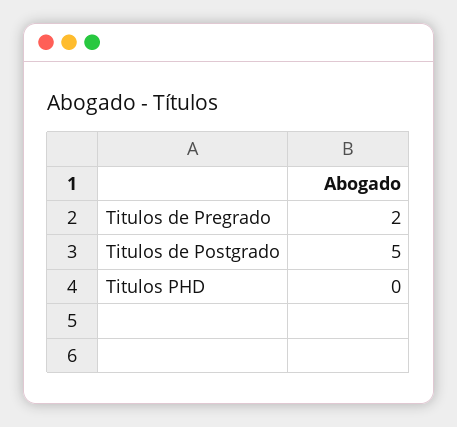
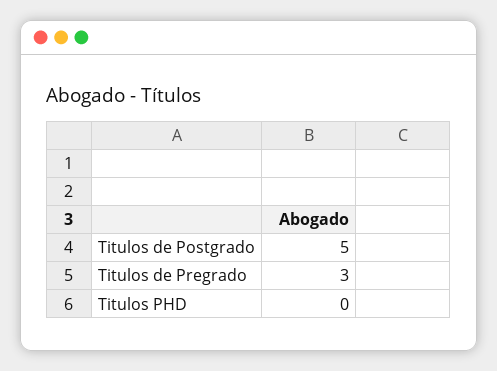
Titulos de Pregrado: 2 -> 3

